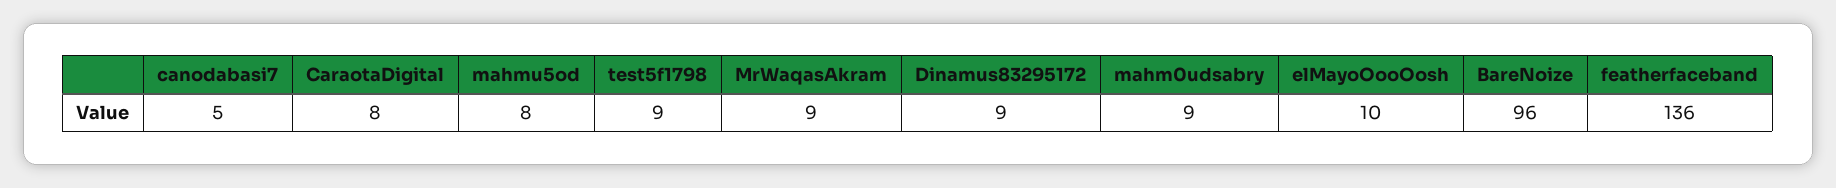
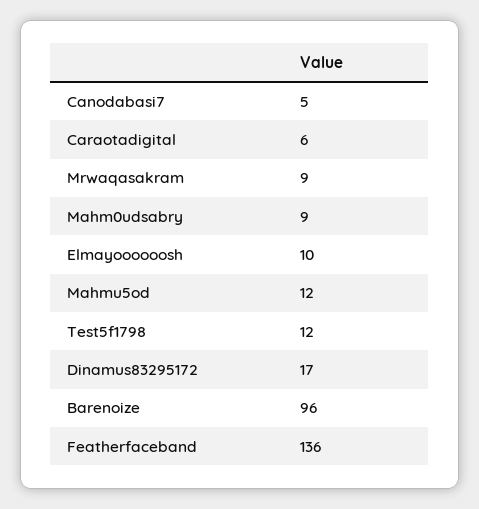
CaraotaDigital: 8 -> 6
mahmu5od: 8 -> 12
test5f1798: 9 -> 12
Dinamus83295172: 9 -> 17

